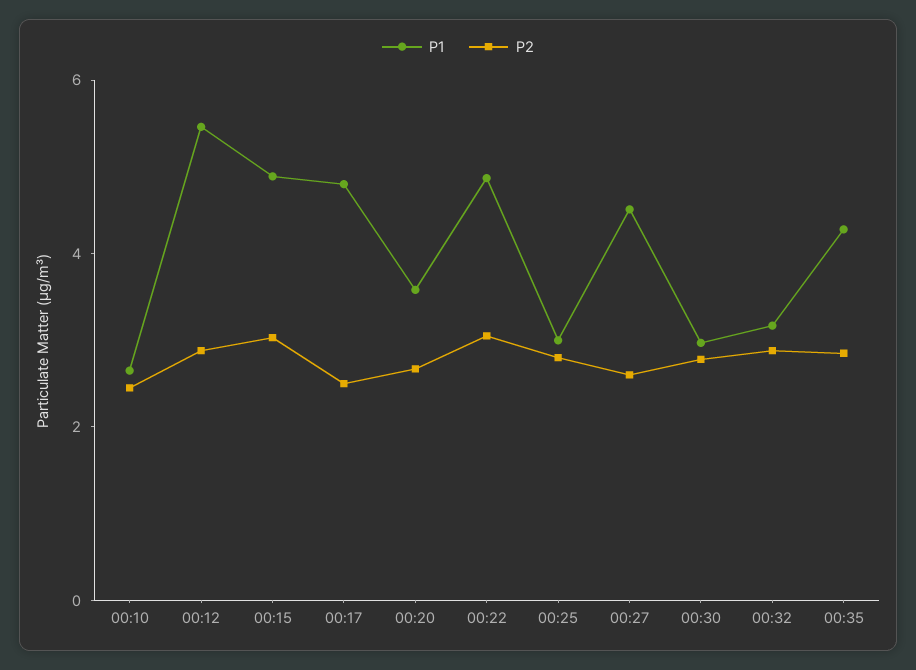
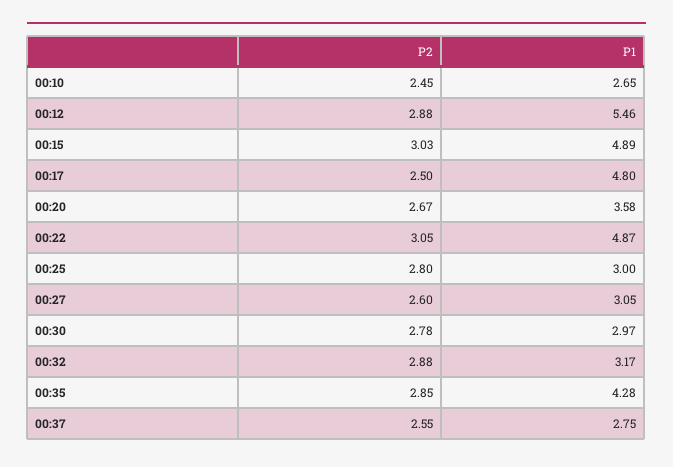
P1, 00:27: 4.5 -> 3.05
P2, 00:37: none -> 2.55
P1, 00:37: none -> 2.75

